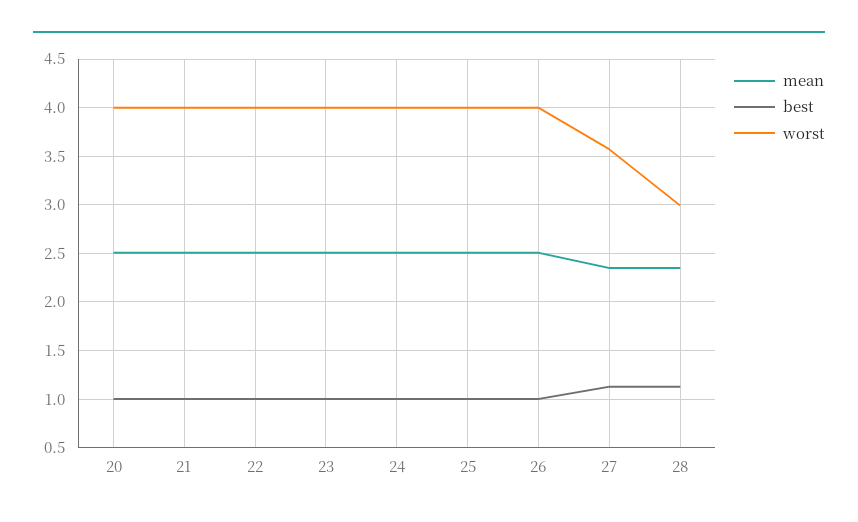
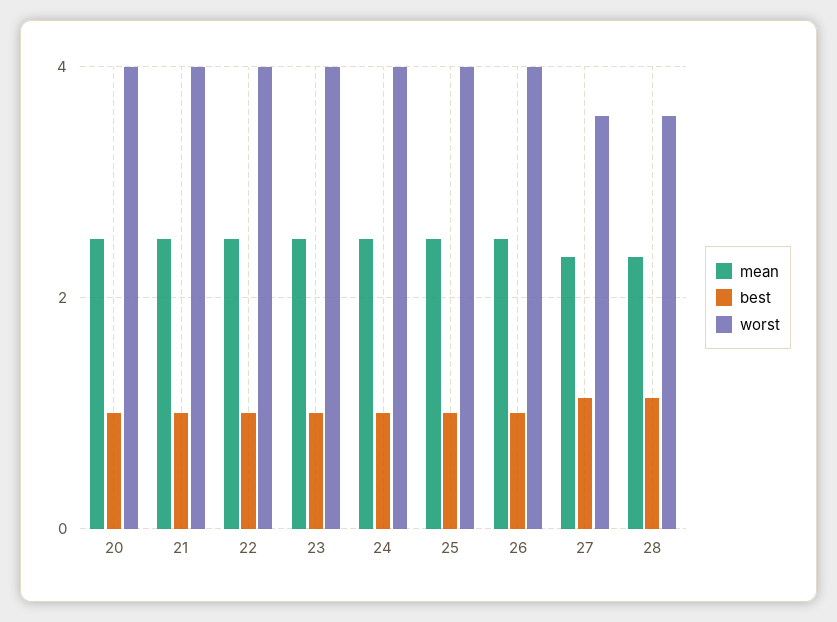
worst, 28: 3 -> 3.6

